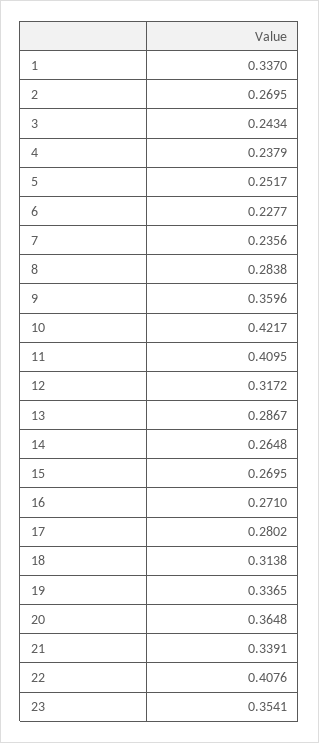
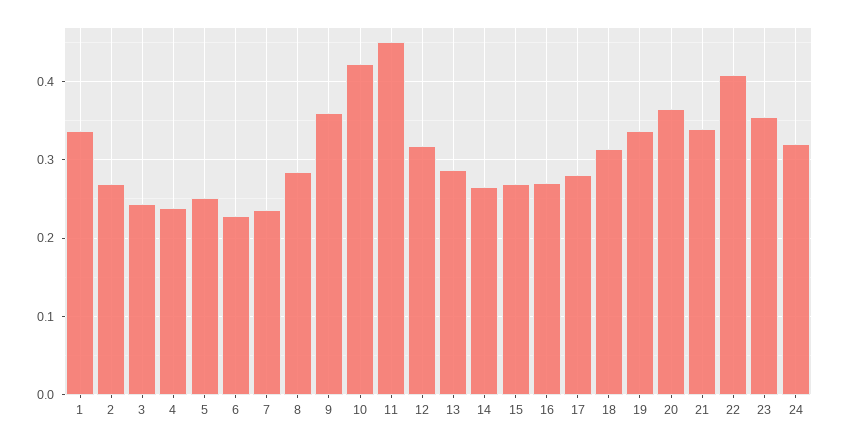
11: 0.4095 -> 0.45
24: none -> 0.32

